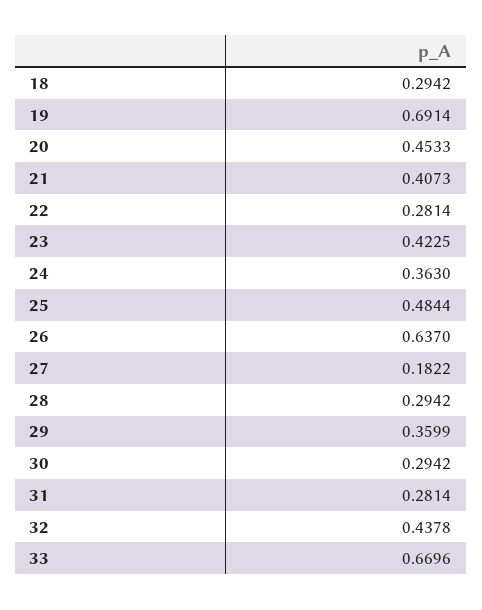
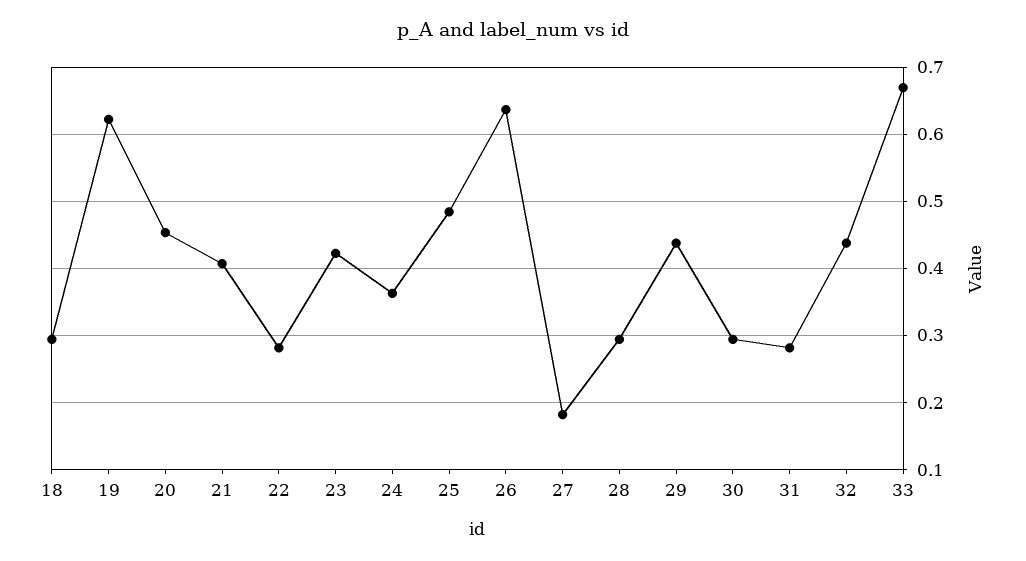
19: 0.6914 -> 0.62
29: 0.3599 -> 0.44

